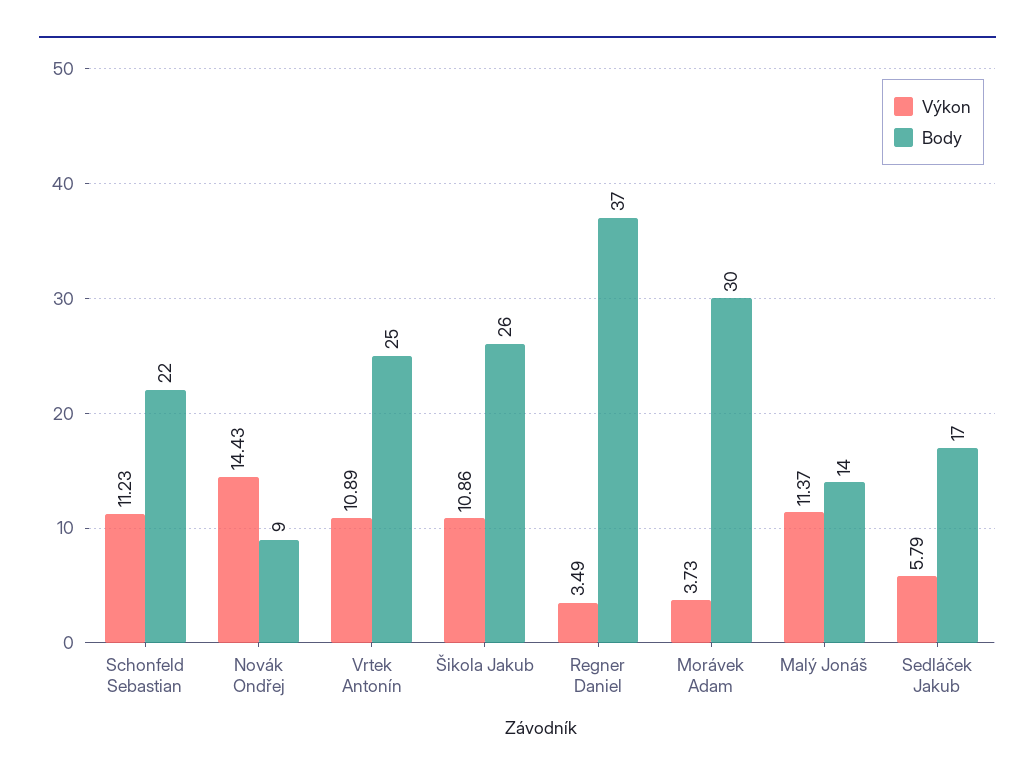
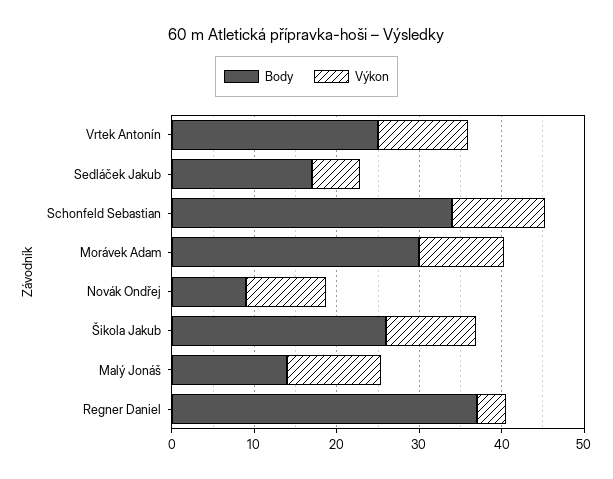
Body, Schonfeld Sebastian: 22 -> 34
Výkon, Novák Ondřej: 14.43 -> 10
Výkon, Morávek Adam: 3.73 -> 10

